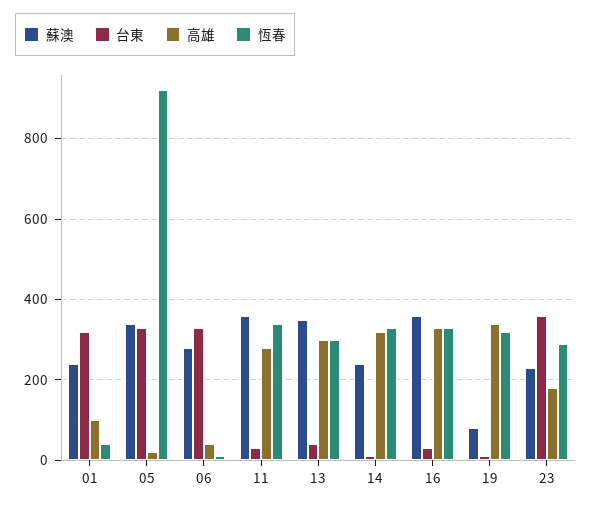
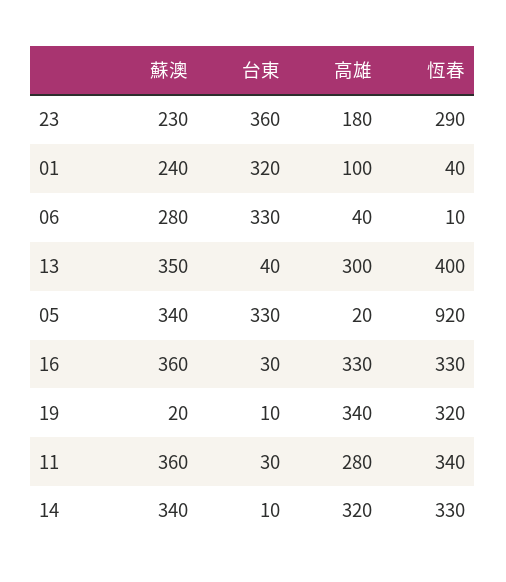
恆春, 13: 300 -> 400
蘇澳, 14: 240 -> 340
蘇澳, 19: 80 -> 20

